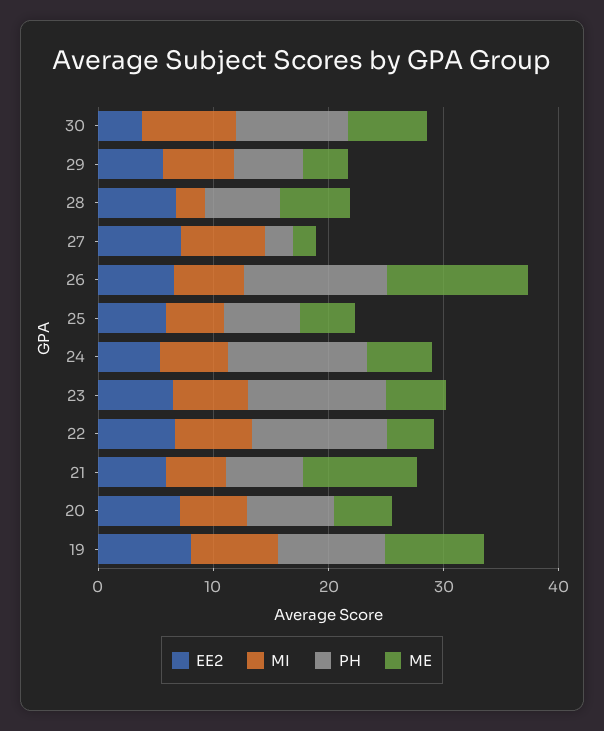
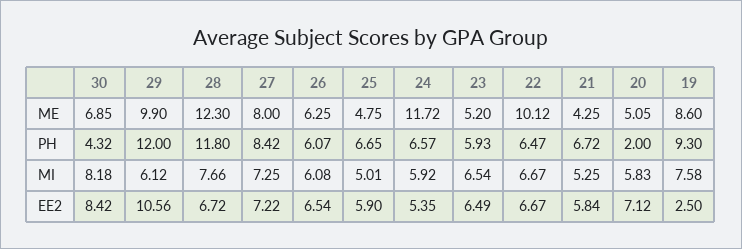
EE2, 30: 4 -> 8.42
PH, 30: 10 -> 4.32
EE2, 29: 6 -> 10.56
PH, 29: 6 -> 12
ME, 29: 4 -> 9.9
MI, 28: 2 -> 7.66
PH, 28: 6 -> 11.8
ME, 28: 6 -> 12.3
PH, 27: 2 -> 8.42
ME, 27: 2 -> 8
PH, 26: 12 -> 6.07
ME, 26: 12 -> 6.25
PH, 24: 12 -> 6.57
ME, 24: 6 -> 11.72
PH, 23: 12 -> 5.93
PH, 22: 12 -> 6.47
ME, 22: 4 -> 10.12
ME, 21: 10 -> 4.25
PH, 20: 8 -> 2
EE2, 19: 8 -> 2.5

